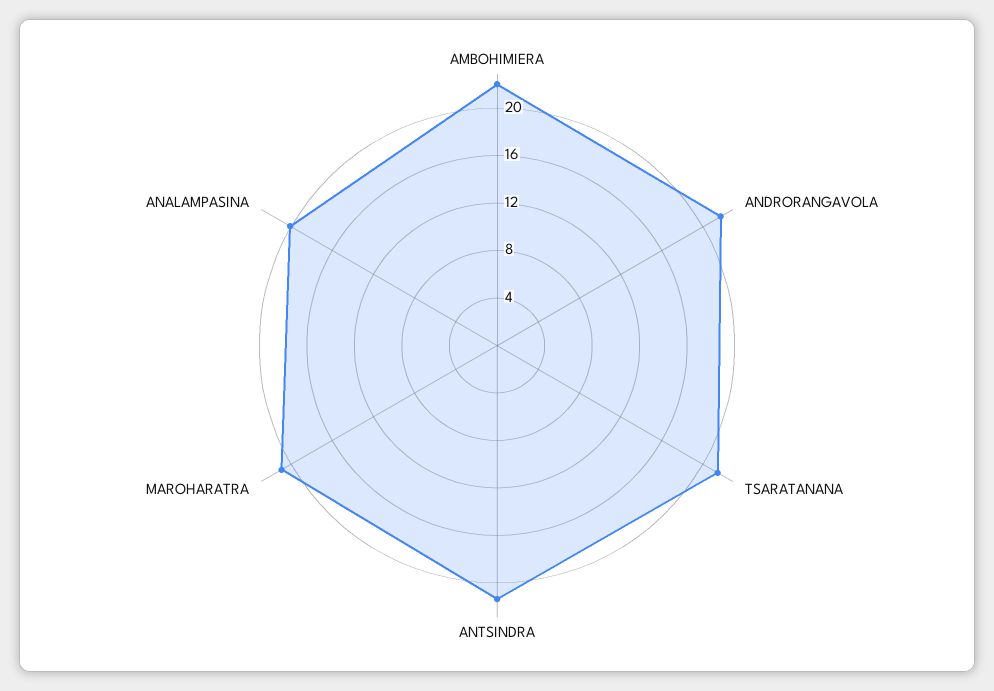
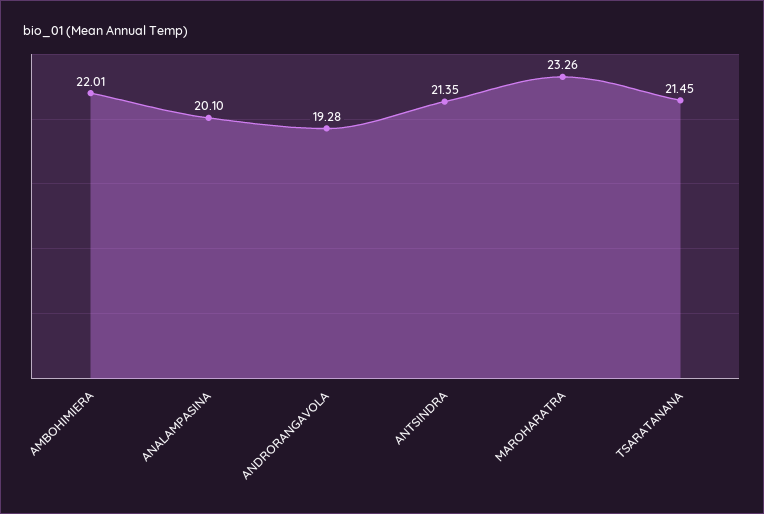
ANDRORANGAVOLA: 22 -> 19.28
MAROHARATRA: 21 -> 23.26

